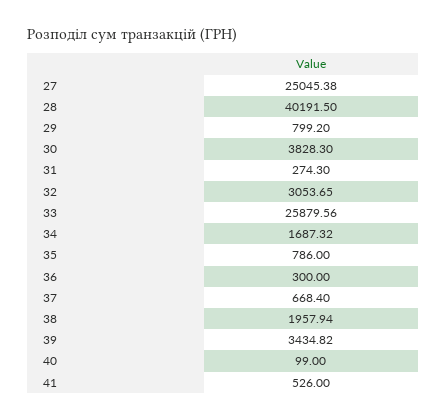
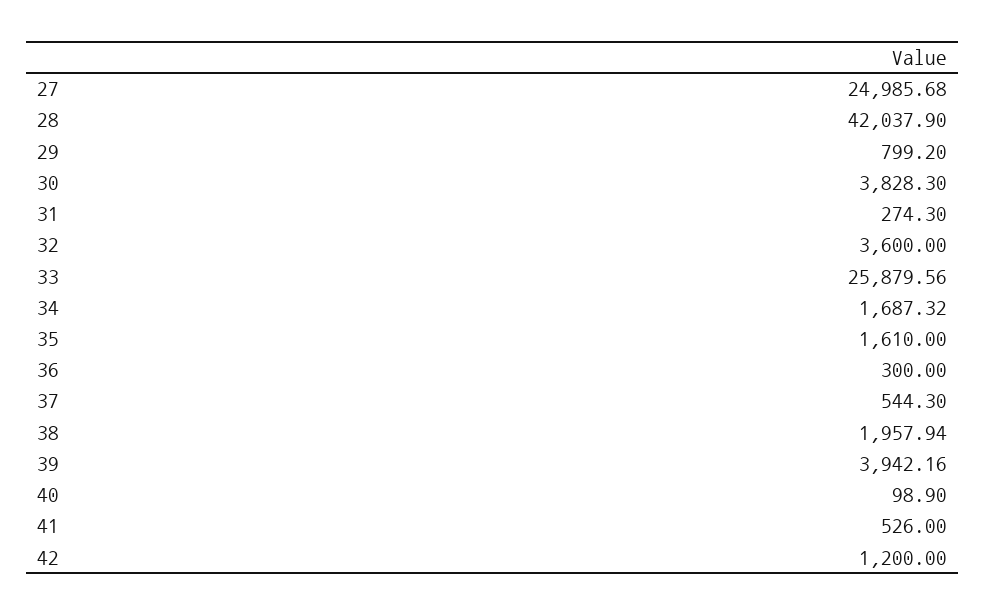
27: 25045.38 -> 24985.68
28: 40191.5 -> 42037.9
32: 3053.65 -> 3600
35: 786 -> 1610
37: 668.4 -> 544.3
39: 3434.82 -> 3942.16
40: 99 -> 98.9
42: none -> 1200

